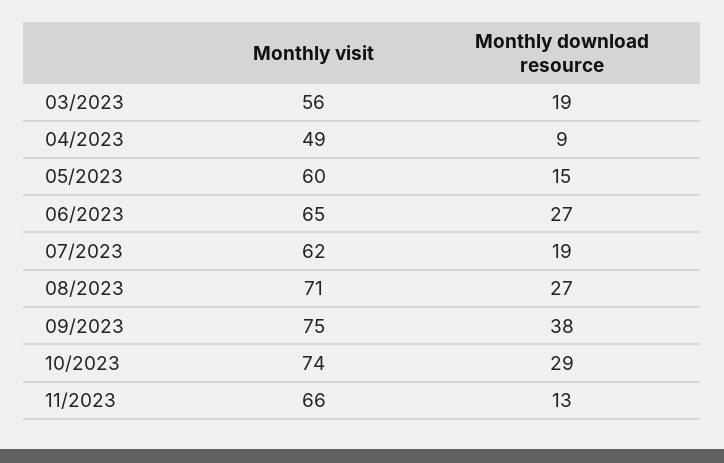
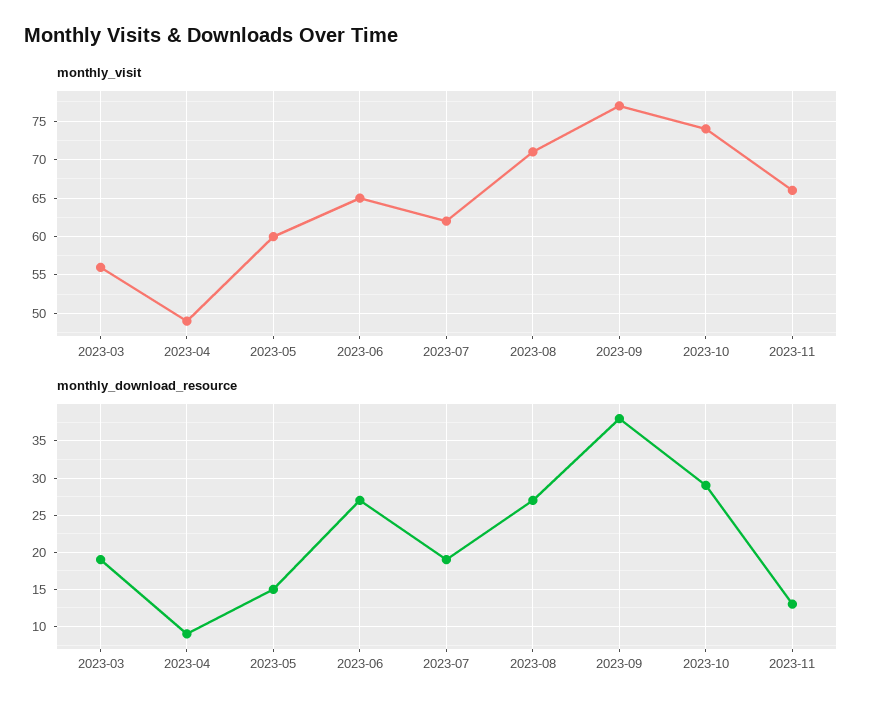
Monthly visit, 09/2023: 75 -> 77

